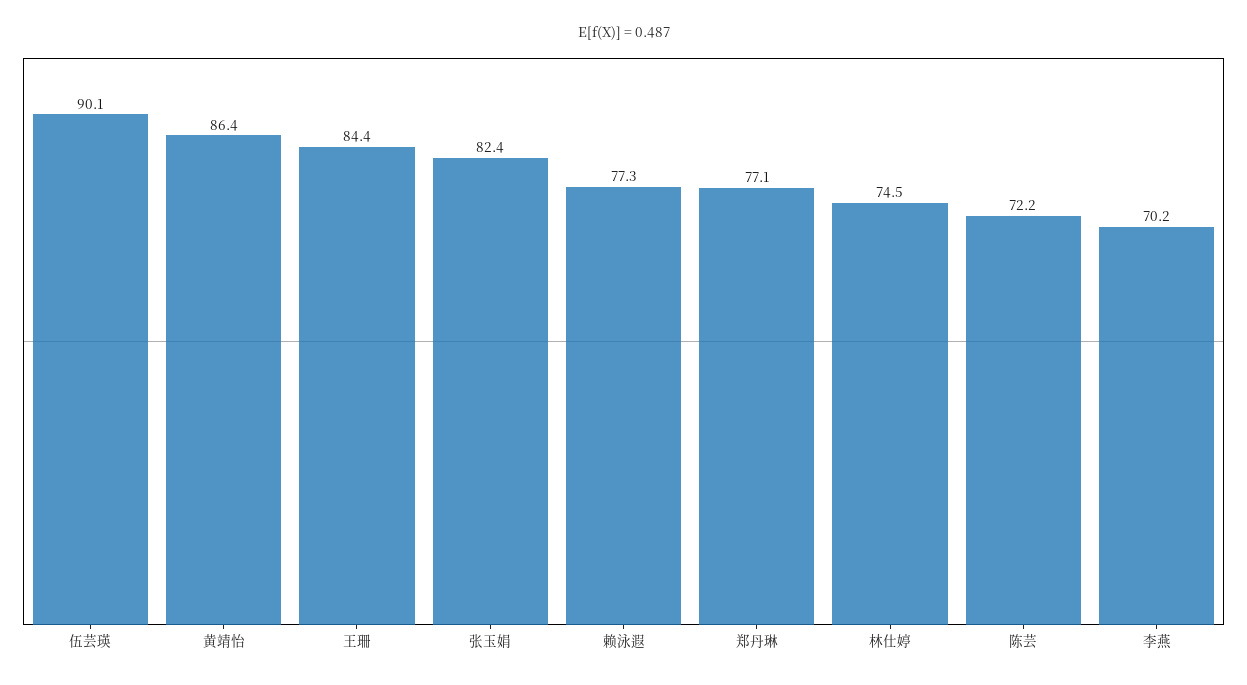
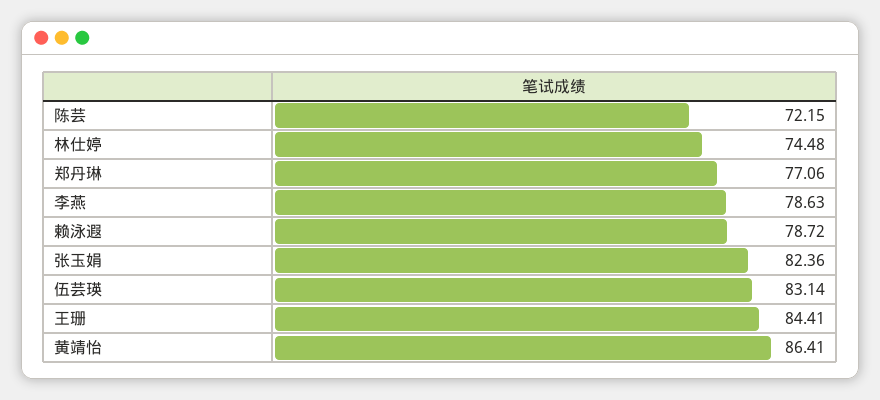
伍芸瑛: 90.1 -> 83.14
赖泳遐: 77.3 -> 78.72
李燕: 70.2 -> 78.63

